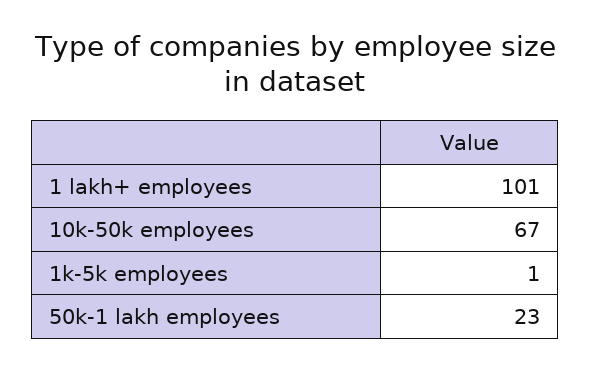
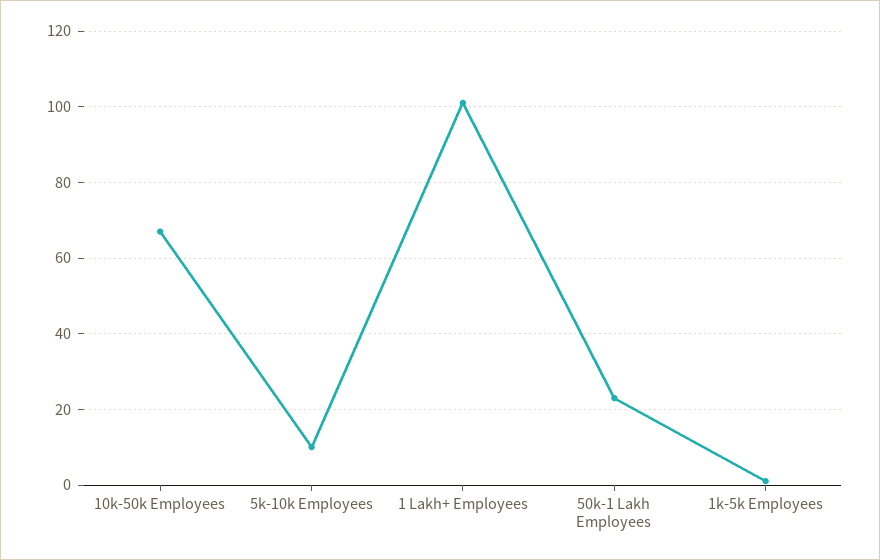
5k-10k Employees: none -> 10

